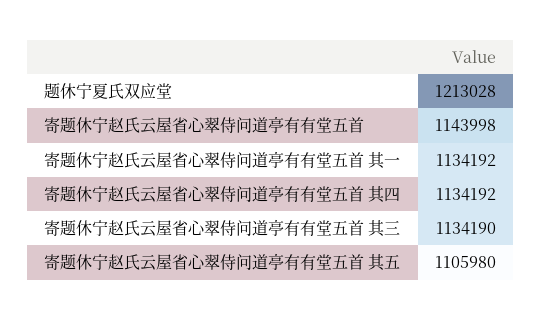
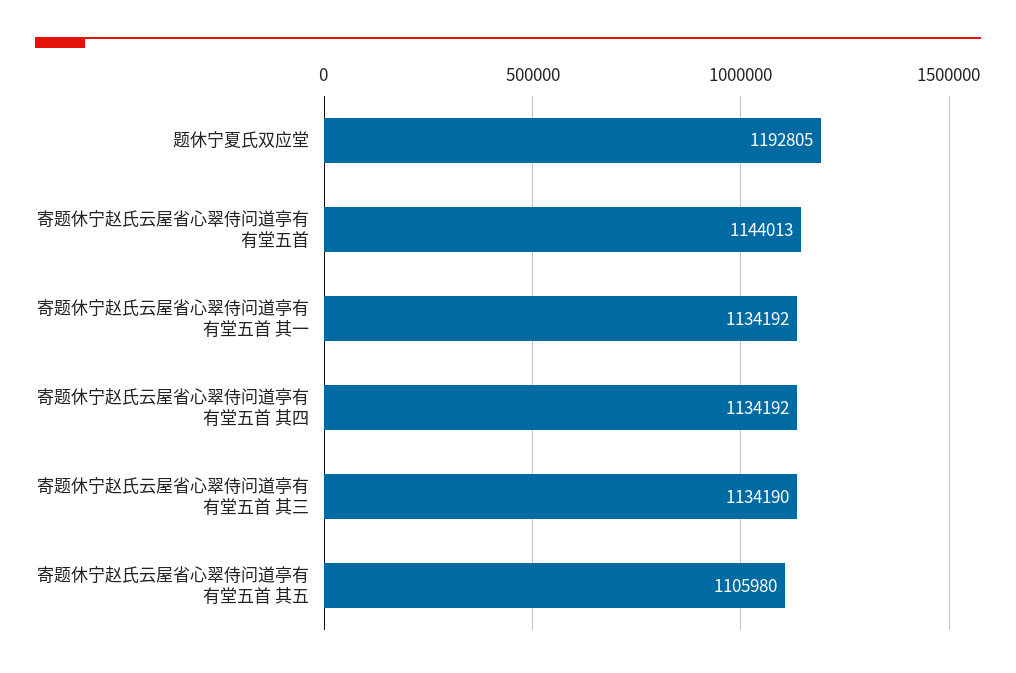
题休宁夏氏双应堂: 1213028 -> 1192805
寄题休宁赵氏云屋省心翠侍问道亭有有堂五首: 1143998 -> 1144013

